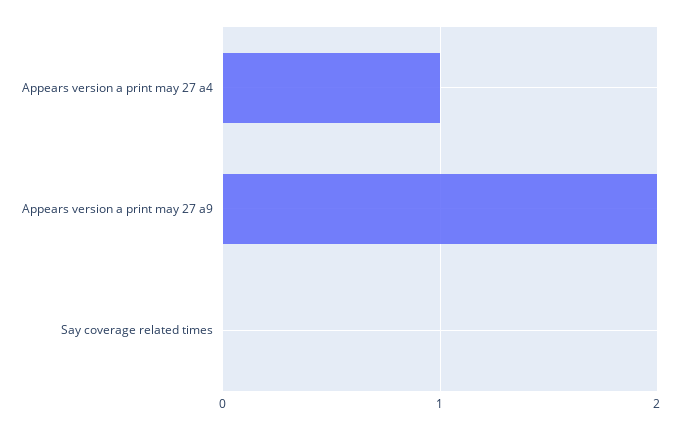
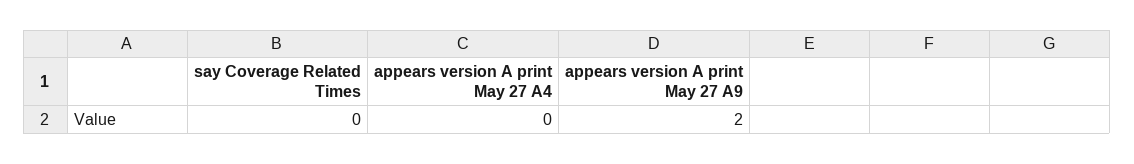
Appears version a print may 27 a4: 1 -> 0

